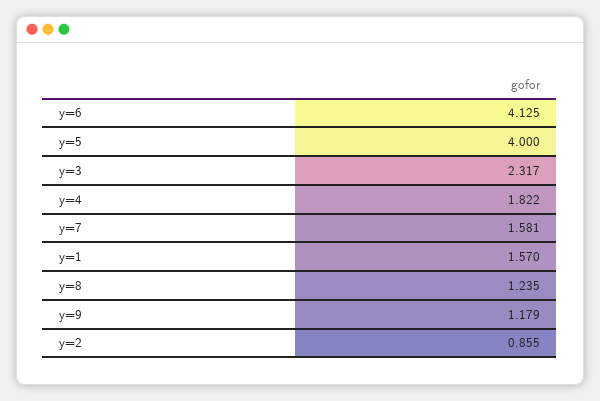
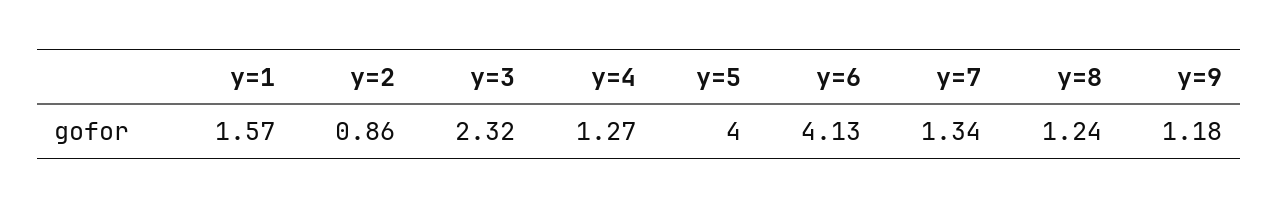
y=4: 1.822 -> 1.27
y=7: 1.581 -> 1.34

